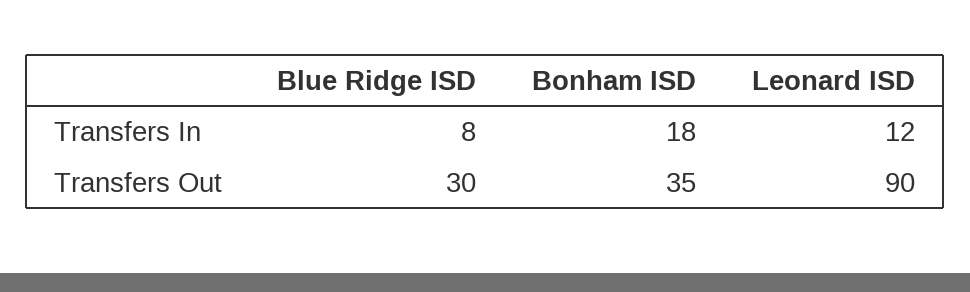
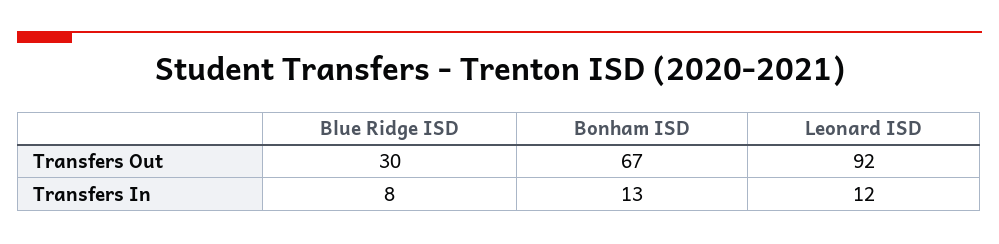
Bonham ISD, Transfers In: 18 -> 13
Bonham ISD, Transfers Out: 35 -> 67
Leonard ISD, Transfers Out: 90 -> 92

